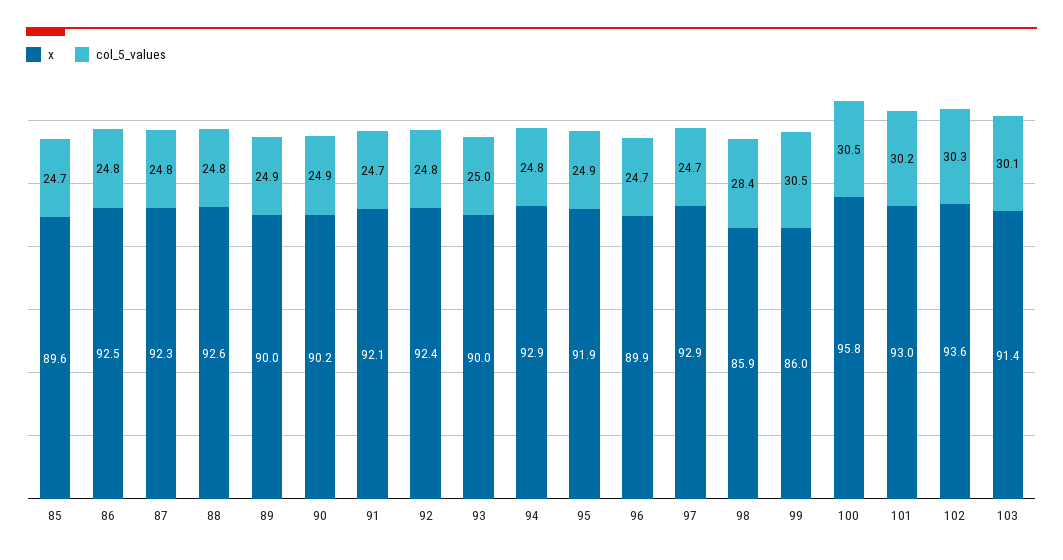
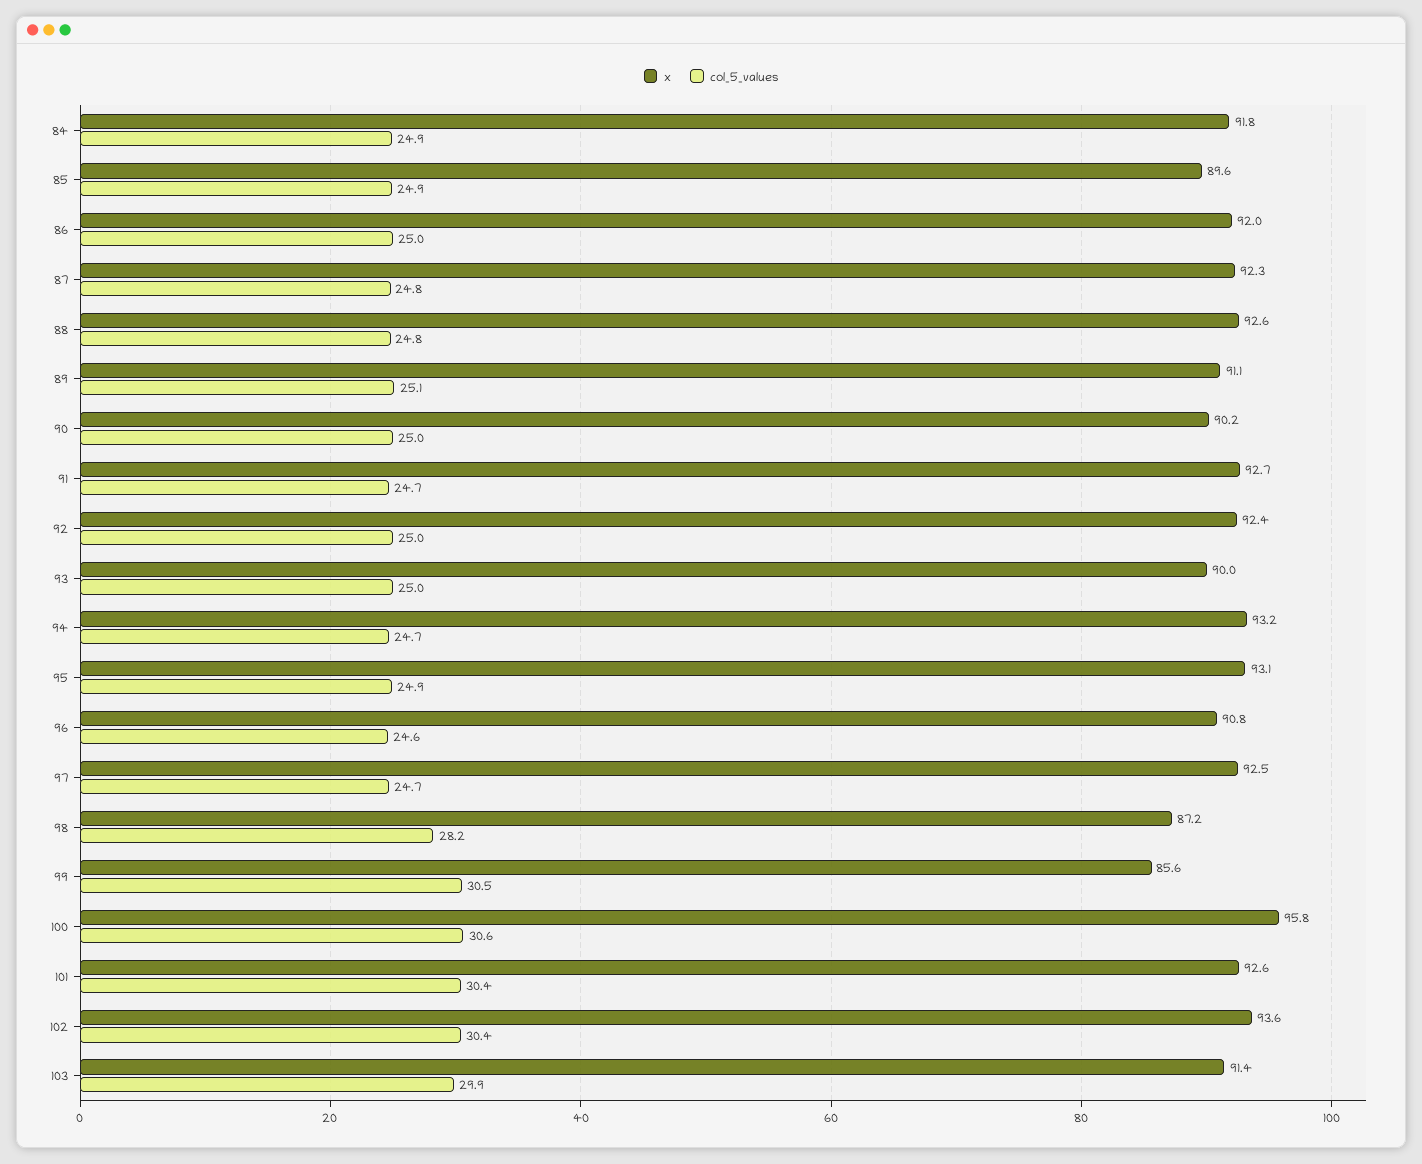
col_5_values, 85: 24.7 -> 24.9
x, 86: 92.5 -> 92
col_5_values, 86: 24.8 -> 25
x, 89: 90 -> 91.1
col_5_values, 89: 24.9 -> 25.1
col_5_values, 90: 24.9 -> 25
x, 91: 92.1 -> 92.7
col_5_values, 92: 24.8 -> 25
x, 94: 92.9 -> 93.2
col_5_values, 94: 24.8 -> 24.7
x, 95: 91.9 -> 93.1
x, 96: 89.9 -> 90.8
col_5_values, 96: 24.7 -> 24.6
x, 97: 92.9 -> 92.5
x, 98: 85.9 -> 87.2
col_5_values, 98: 28.4 -> 28.2
x, 99: 86 -> 85.6
col_5_values, 100: 30.5 -> 30.6
x, 101: 93 -> 92.6
col_5_values, 101: 30.2 -> 30.4
col_5_values, 102: 30.3 -> 30.4
col_5_values, 103: 30.1 -> 29.9
x, 84: none -> 91.8
col_5_values, 84: none -> 24.9

